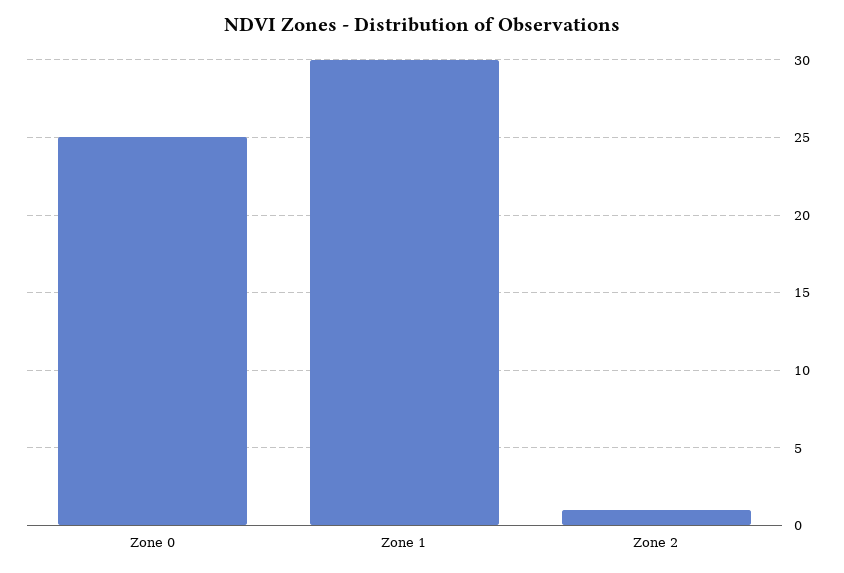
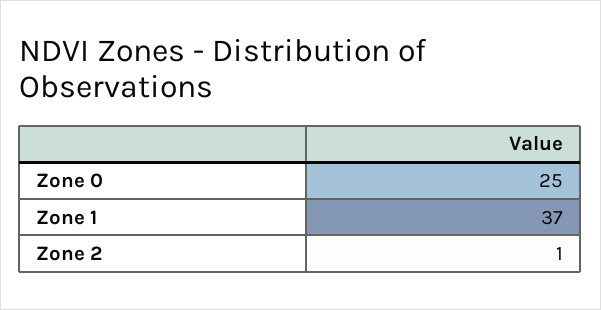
Zone 1: 30 -> 37

